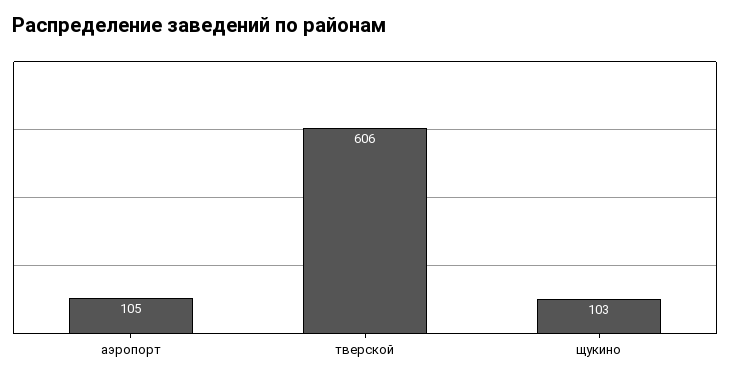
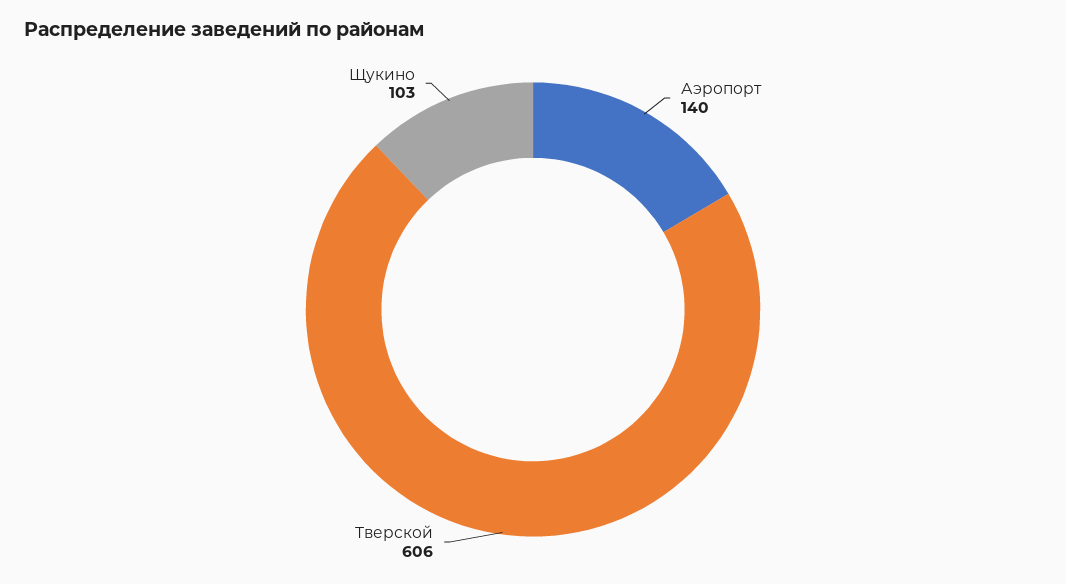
аэропорт: 105 -> 140

